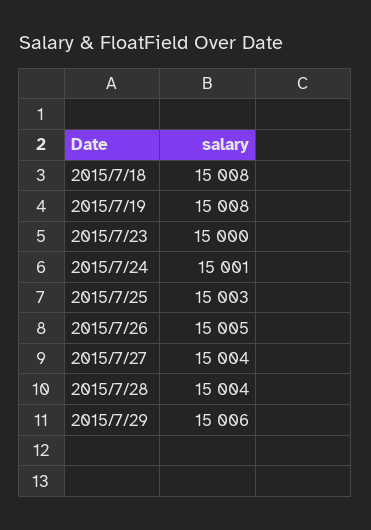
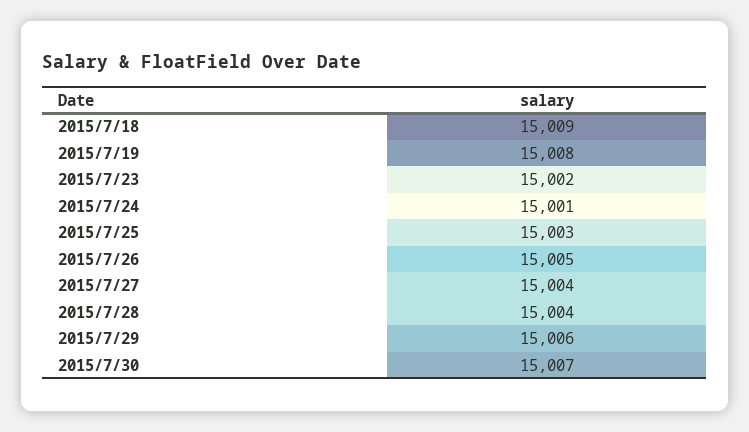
2015/7/18: 15008 -> 15009
2015/7/23: 15000 -> 15002
2015/7/30: none -> 15007

